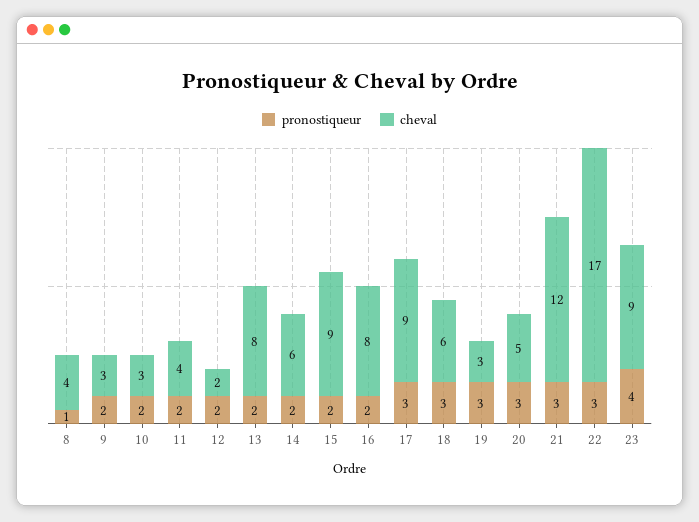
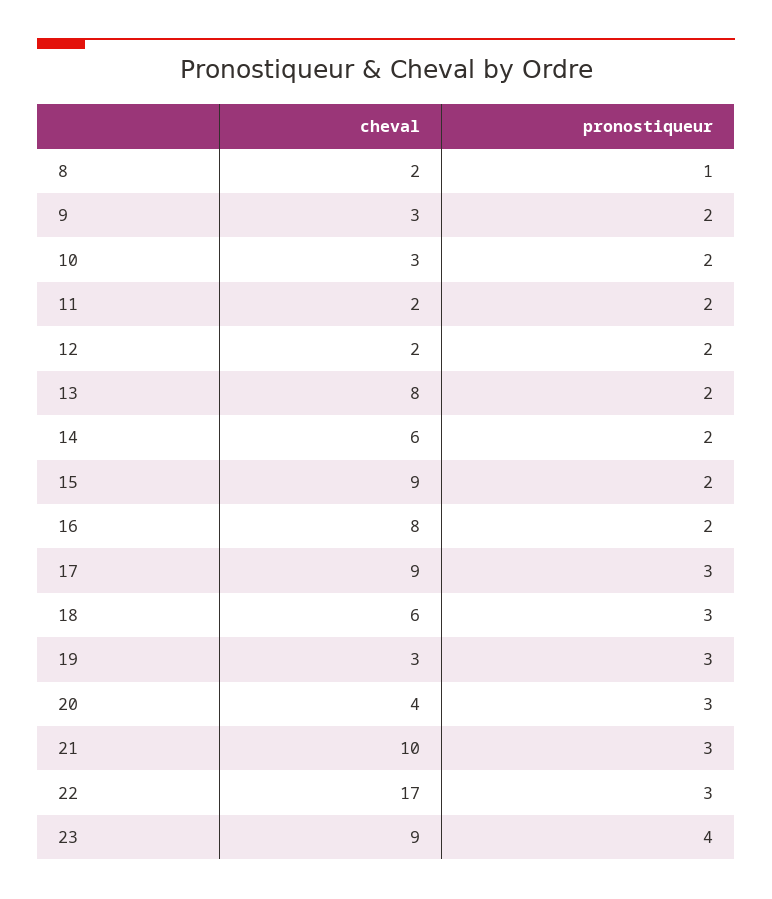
cheval, 8: 4 -> 2
cheval, 11: 4 -> 2
cheval, 20: 5 -> 4
cheval, 21: 12 -> 10

